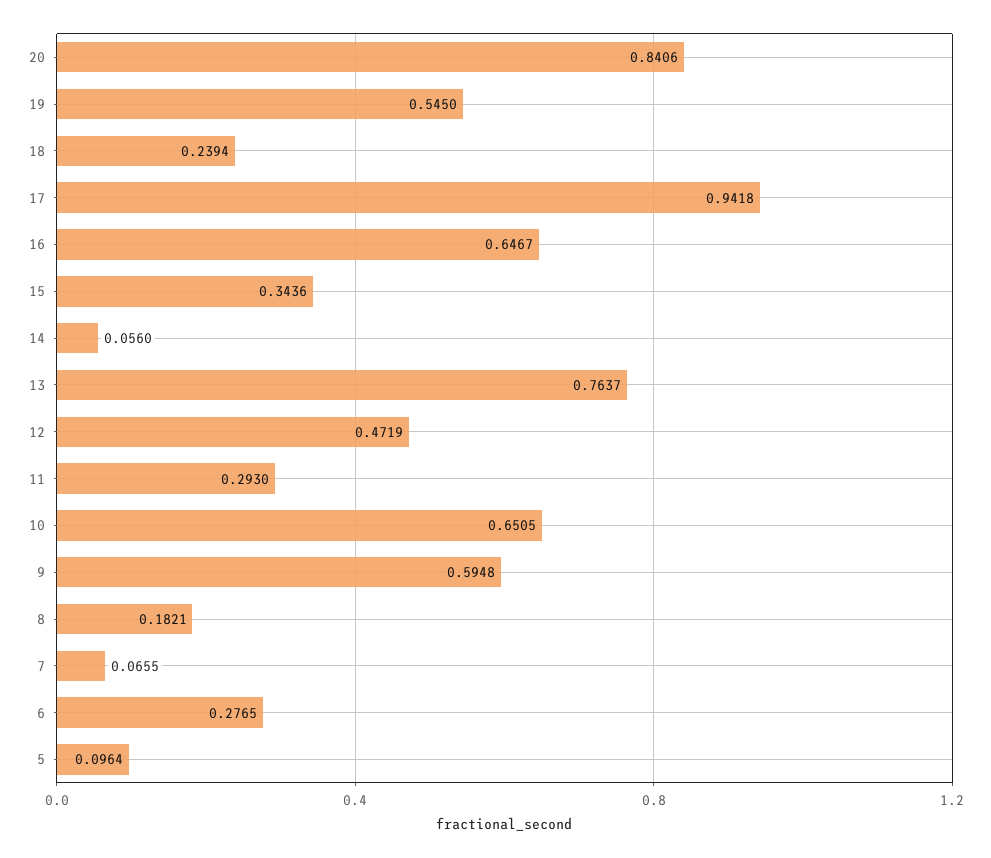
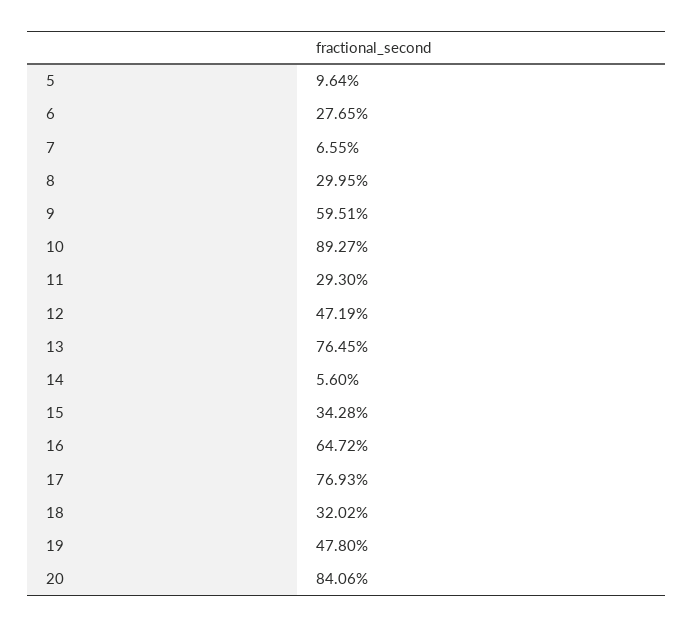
19: 0.545 -> 0.478
18: 0.2394 -> 0.3202
17: 0.9418 -> 0.7693
16: 0.6467 -> 0.6472
15: 0.3436 -> 0.3428
13: 0.7637 -> 0.7645
10: 0.6505 -> 0.8927
9: 0.5948 -> 0.5951
8: 0.1821 -> 0.2995

